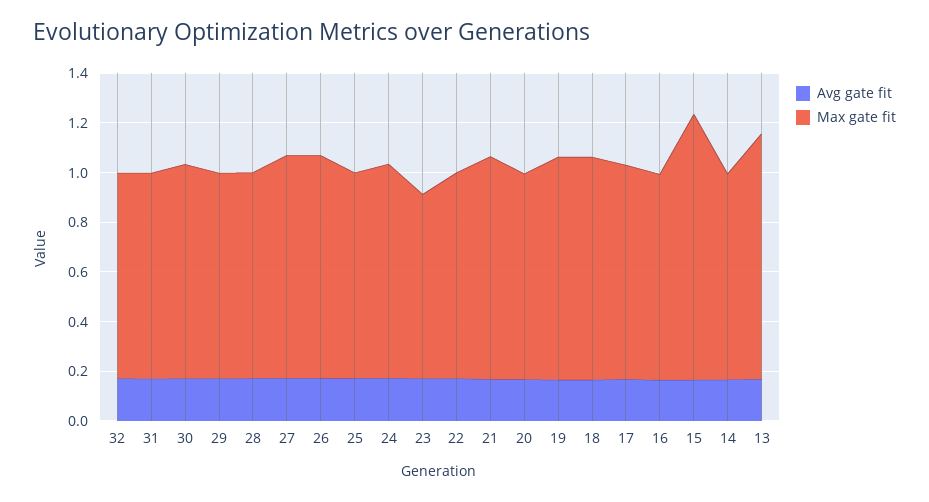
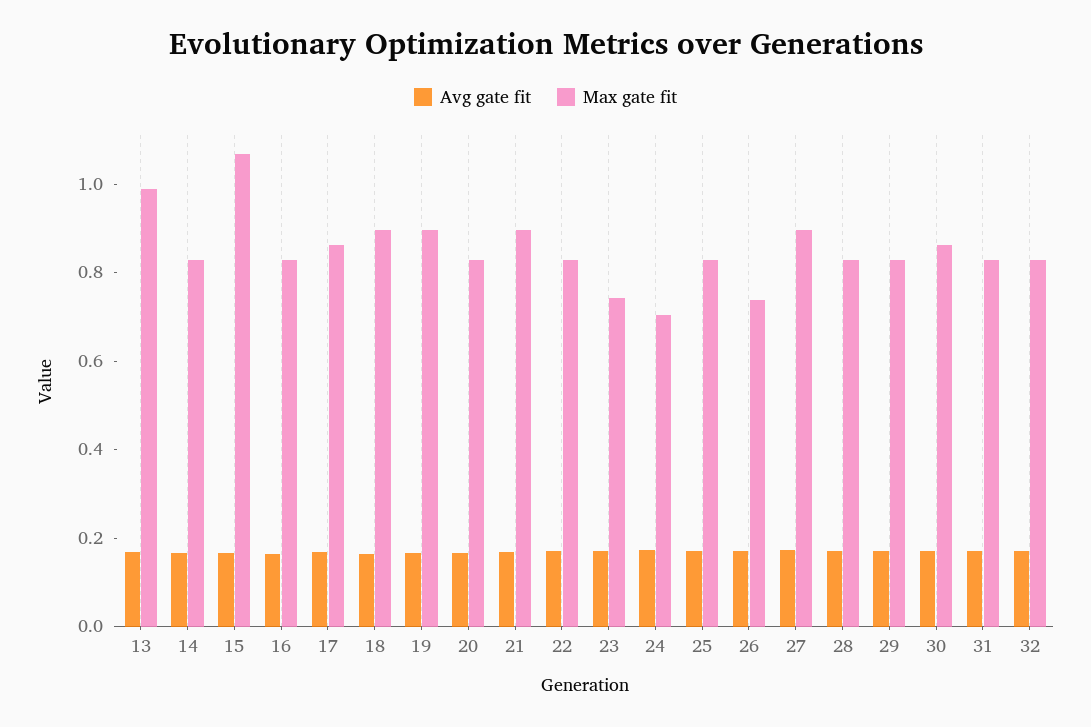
Max gate fit, 26: 0.9 -> 0.75
Max gate fit, 24: 0.85 -> 0.7

